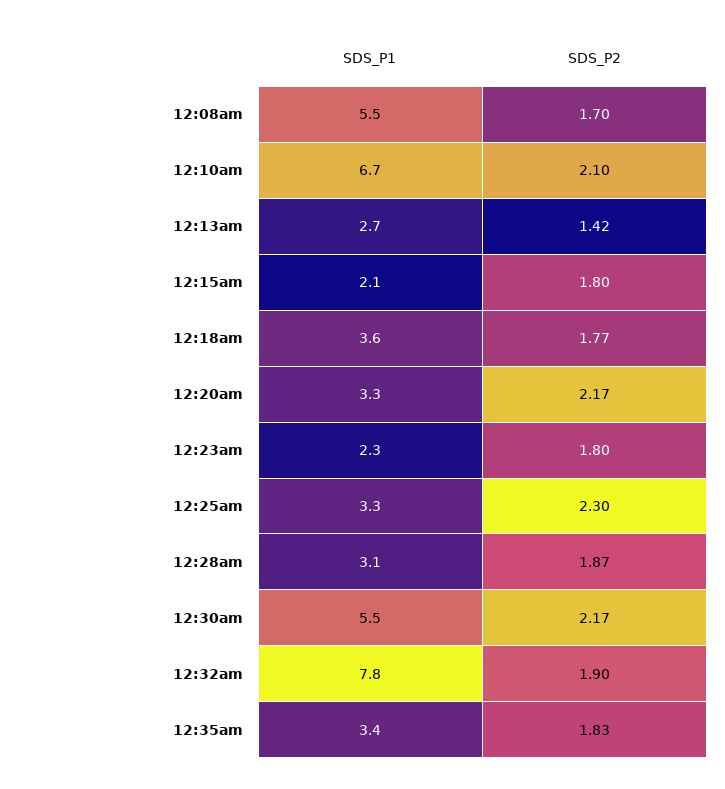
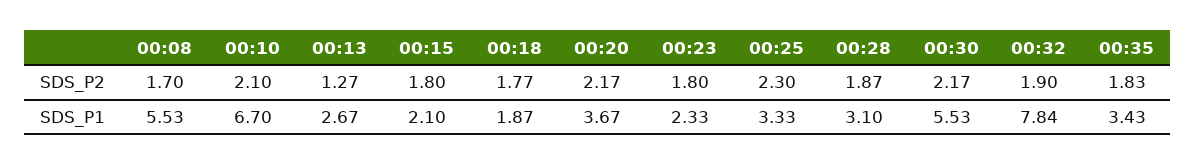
SDS_P2, 12:13am: 1.42 -> 1.27
SDS_P1, 12:18am: 3.6 -> 1.87
SDS_P1, 12:20am: 3.3 -> 3.67

